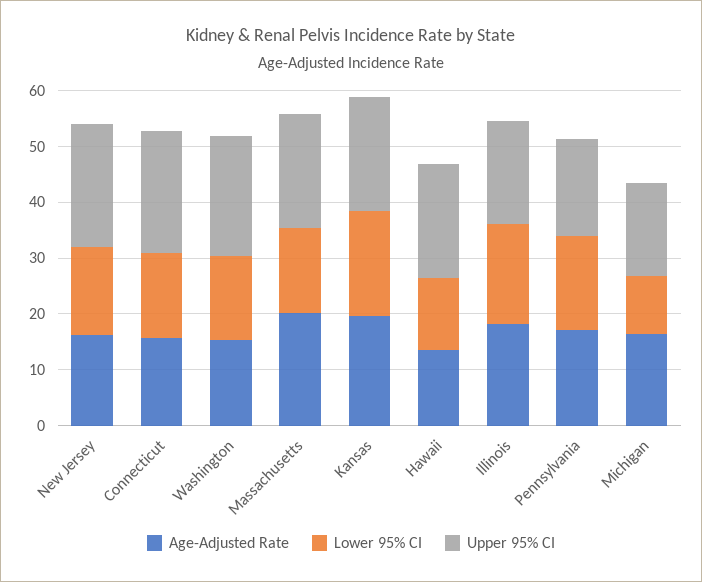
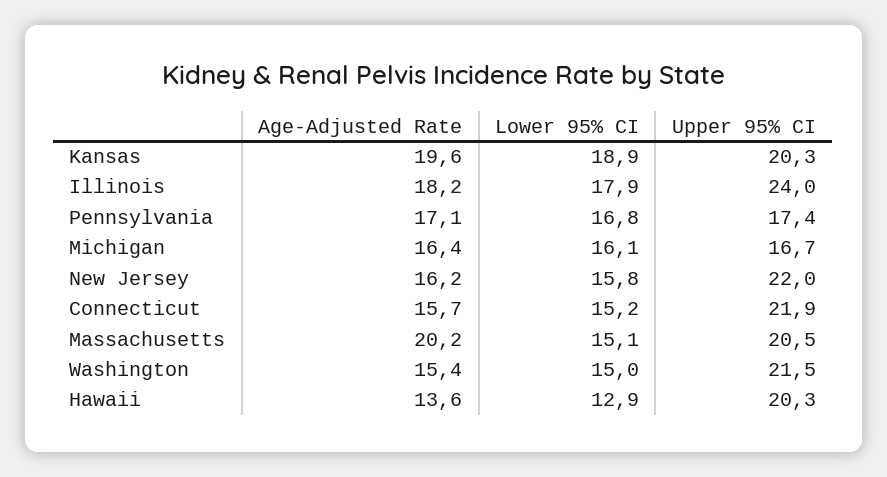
Upper 95% CI, Illinois: 18 -> 24
Lower 95% CI, Michigan: 10 -> 16.1

